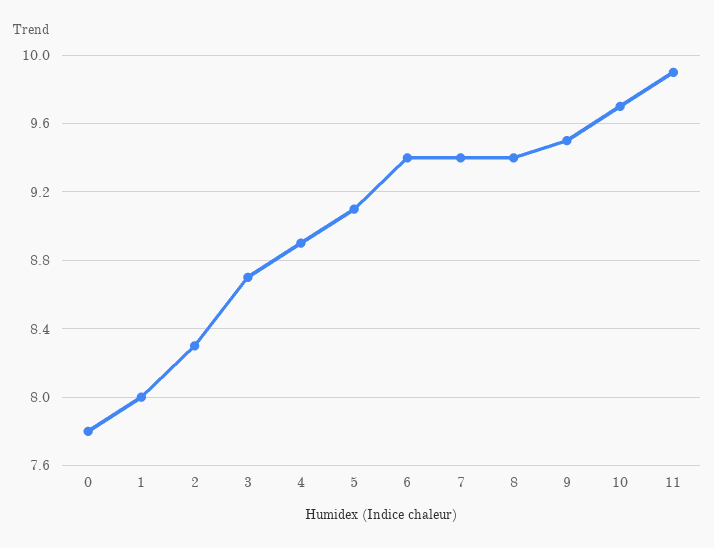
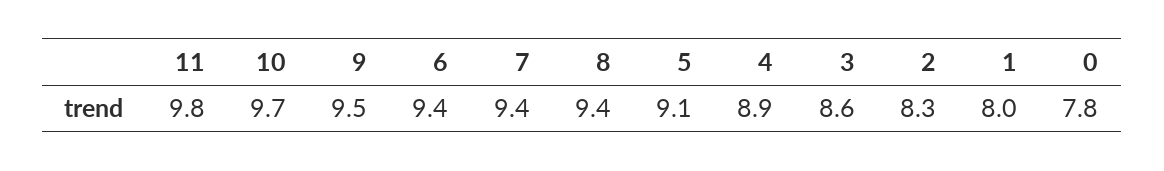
3: 8.7 -> 8.6
11: 9.9 -> 9.8

